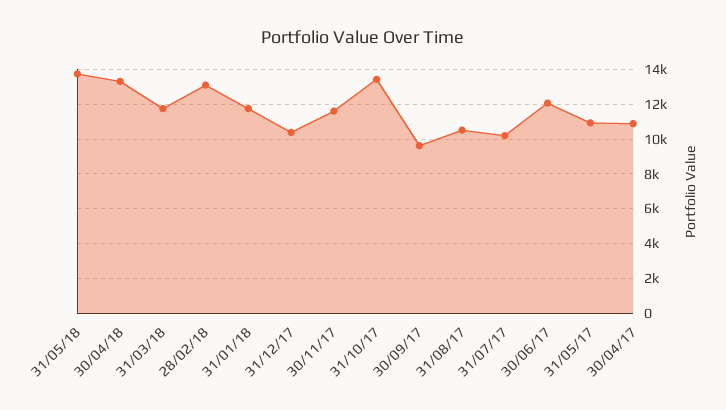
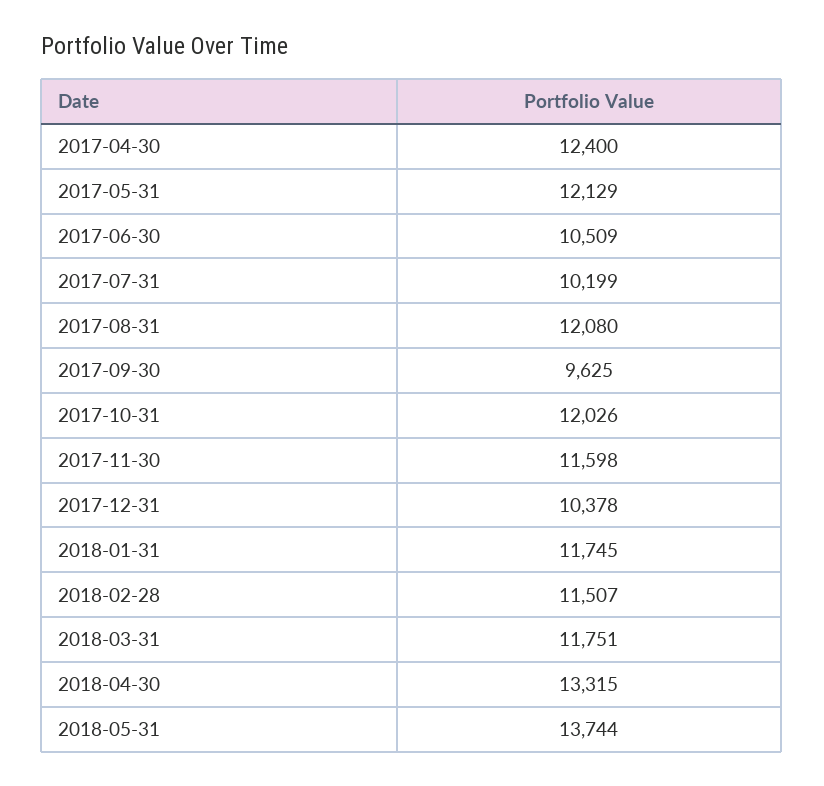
28/02/18: 13000 -> 11507
31/10/17: 13500 -> 12026
31/08/17: 10500 -> 12080
30/06/17: 12000 -> 10509
31/05/17: 11000 -> 12129
30/04/17: 11000 -> 12400

